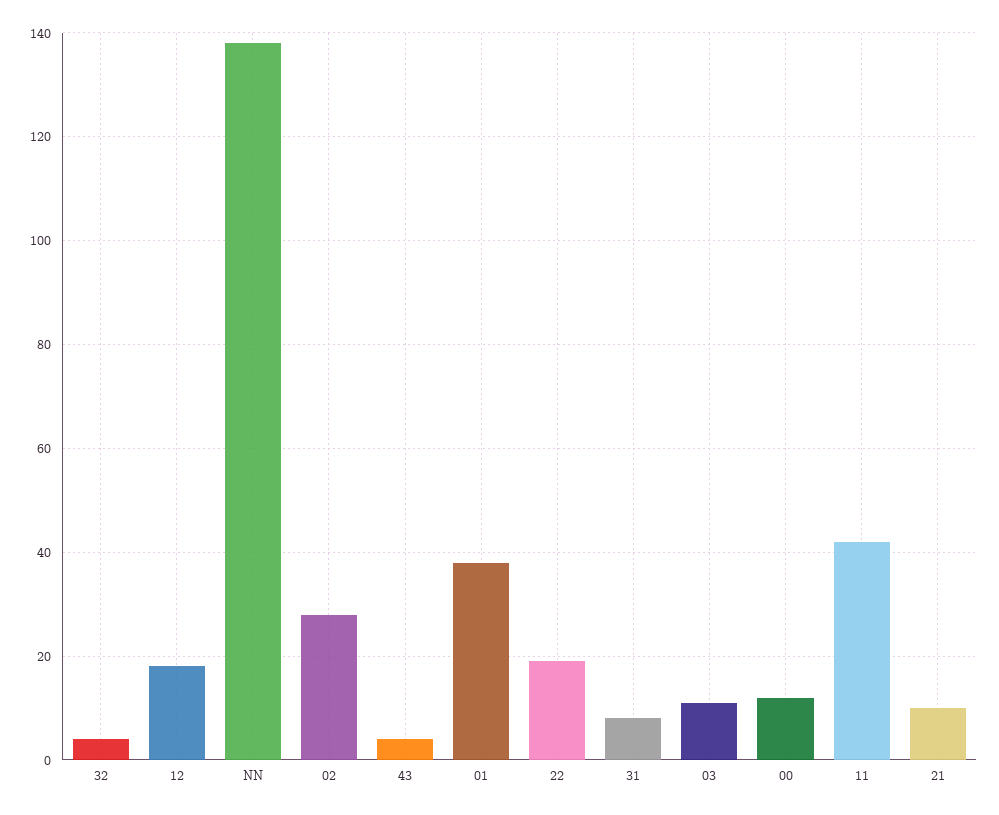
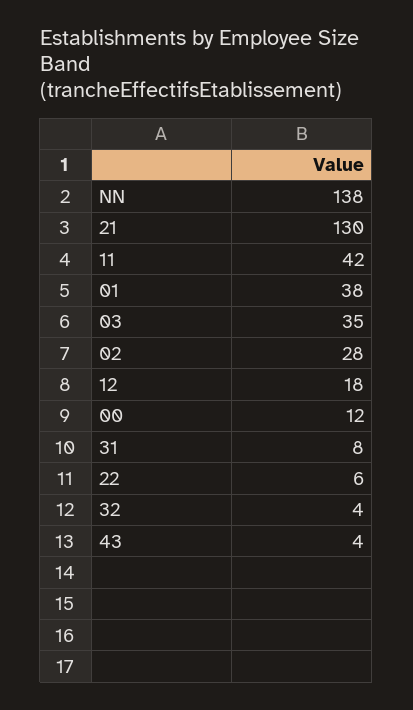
22: 20 -> 6
03: 10 -> 35
21: 10 -> 130

